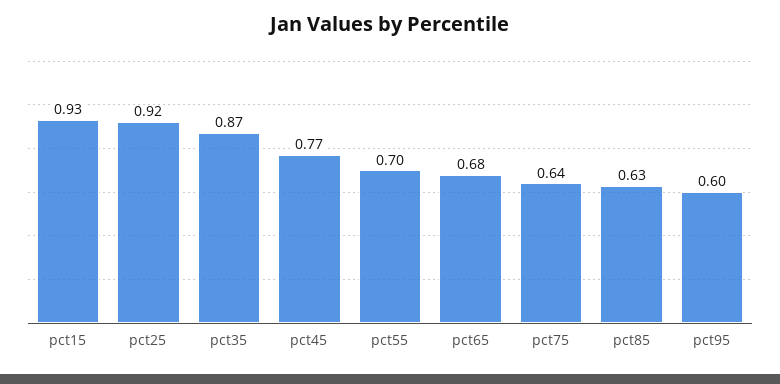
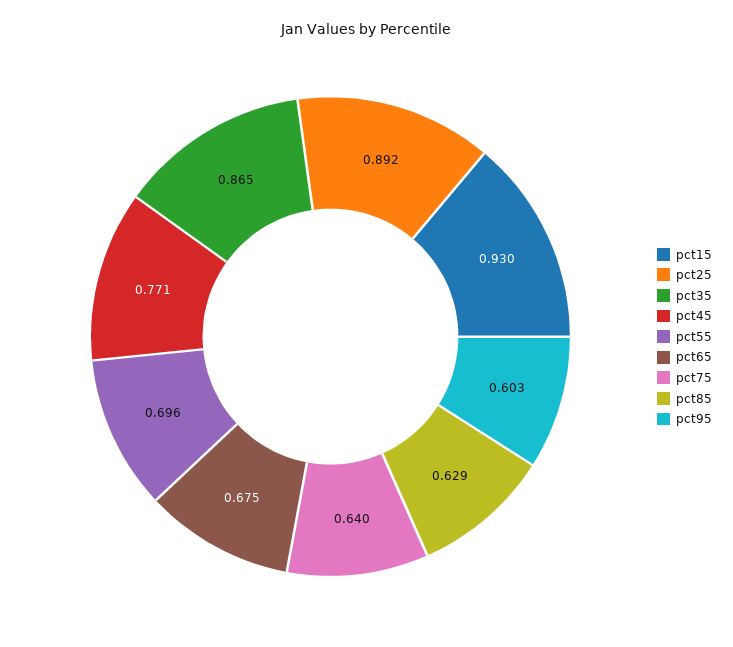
pct25: 0.92 -> 0.892

